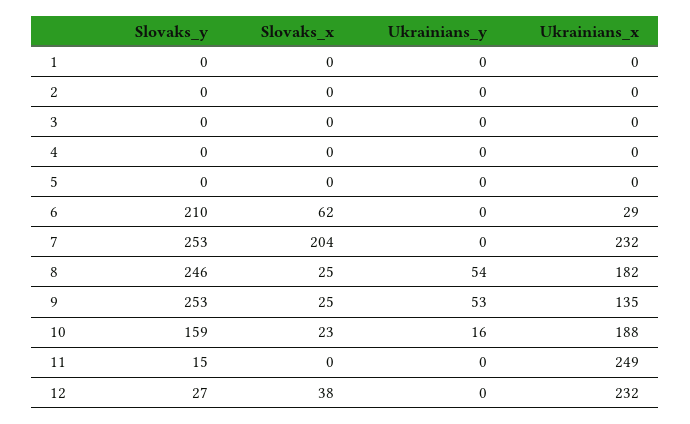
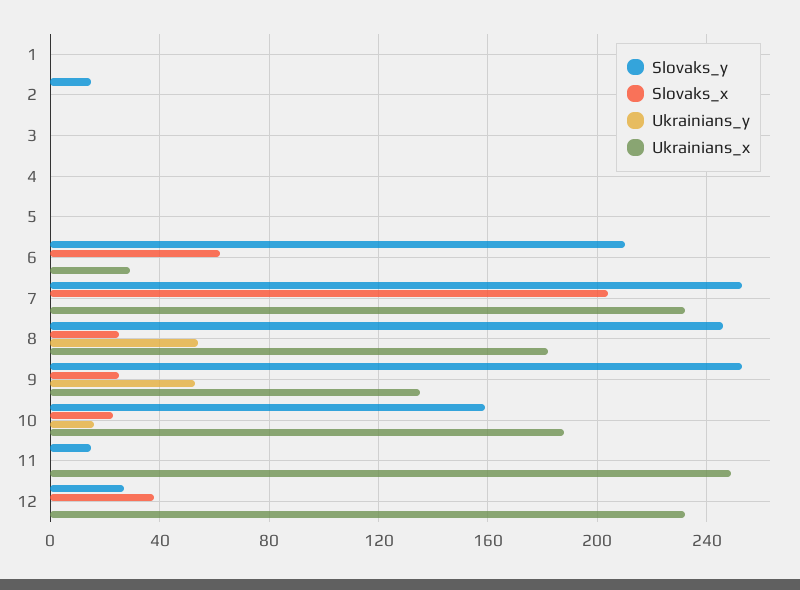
Slovaks_y, 2: 0 -> 15

